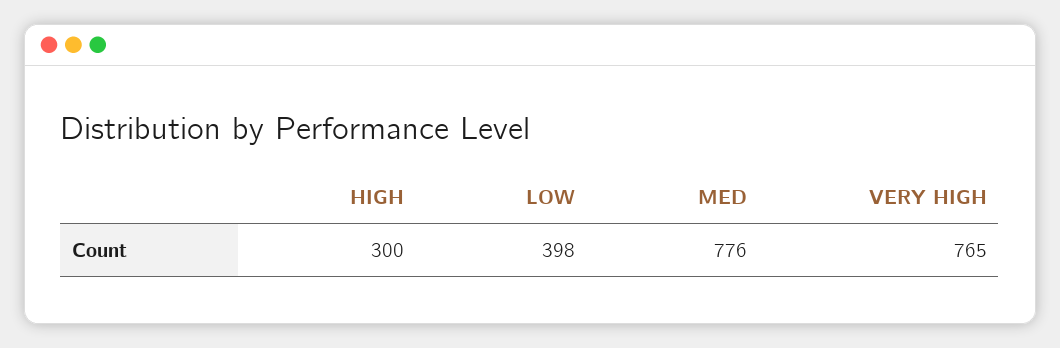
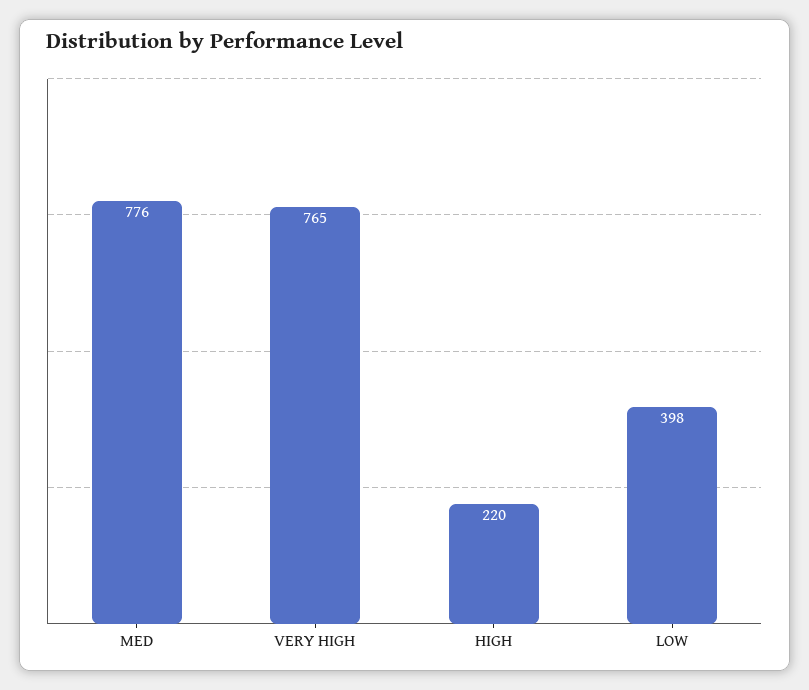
HIGH: 300 -> 220

